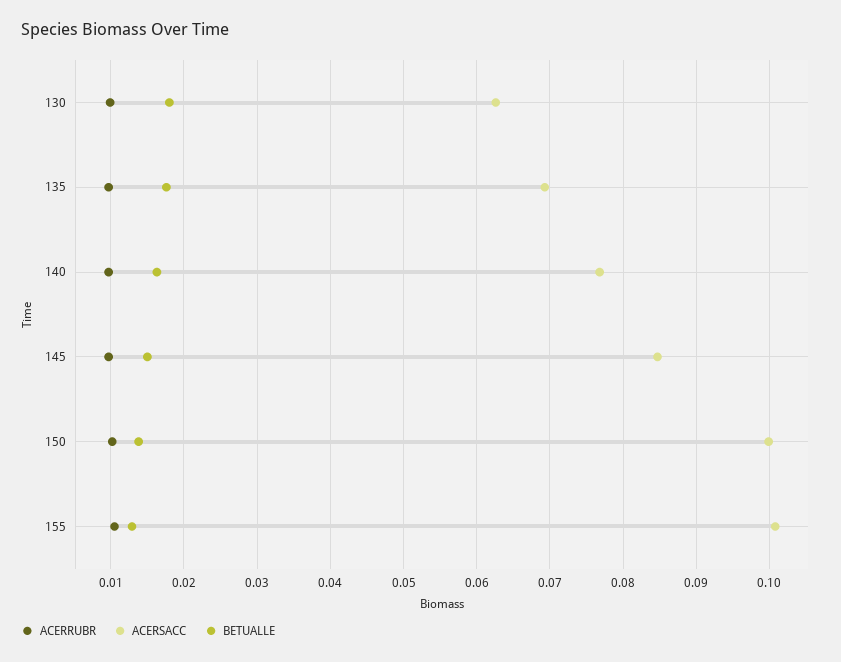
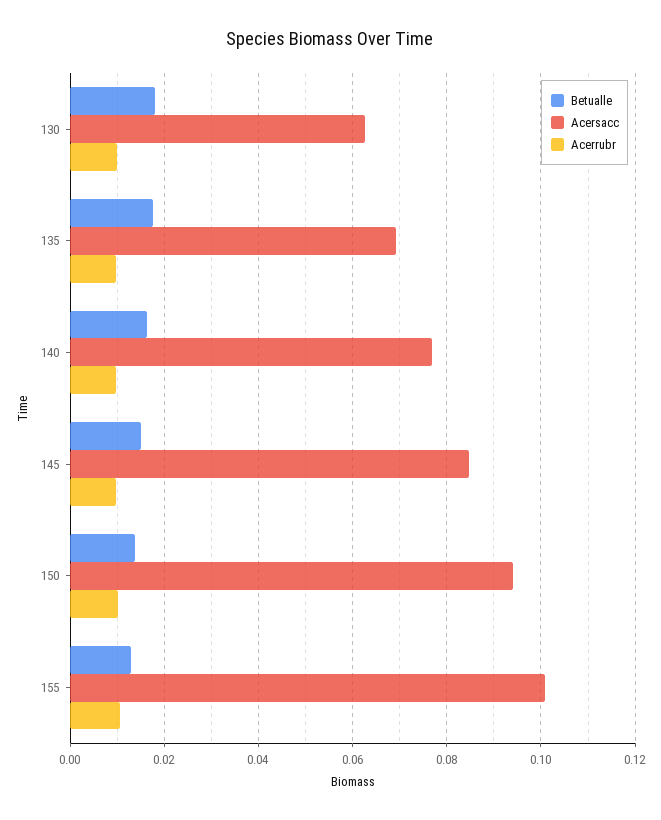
ACERSACC, 150: 0.1 -> 0.094

